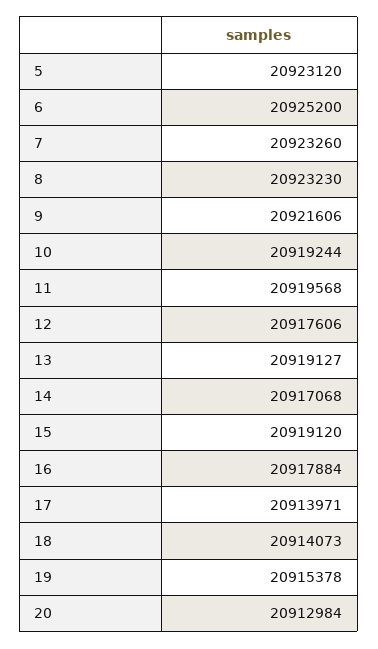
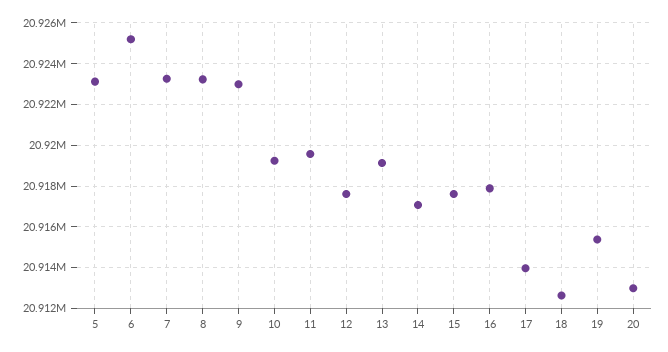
9: 20921606 -> 20923000
15: 20919120 -> 20917500
18: 20914073 -> 20912500

